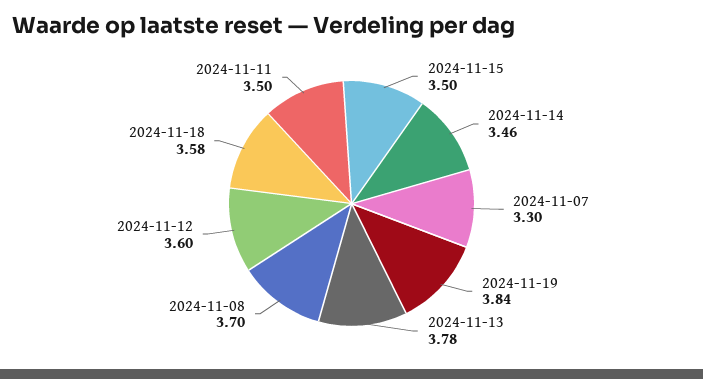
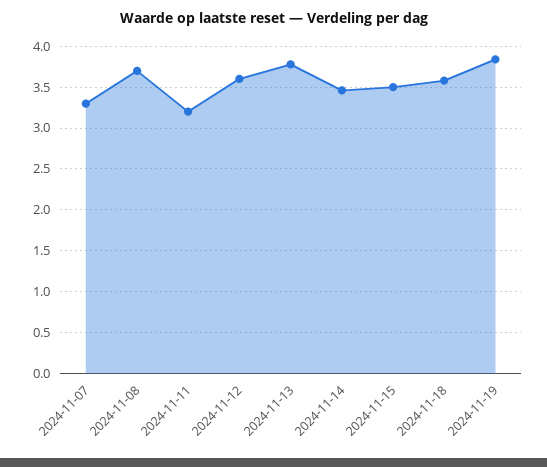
2024-11-11: 3.5 -> 3.2

